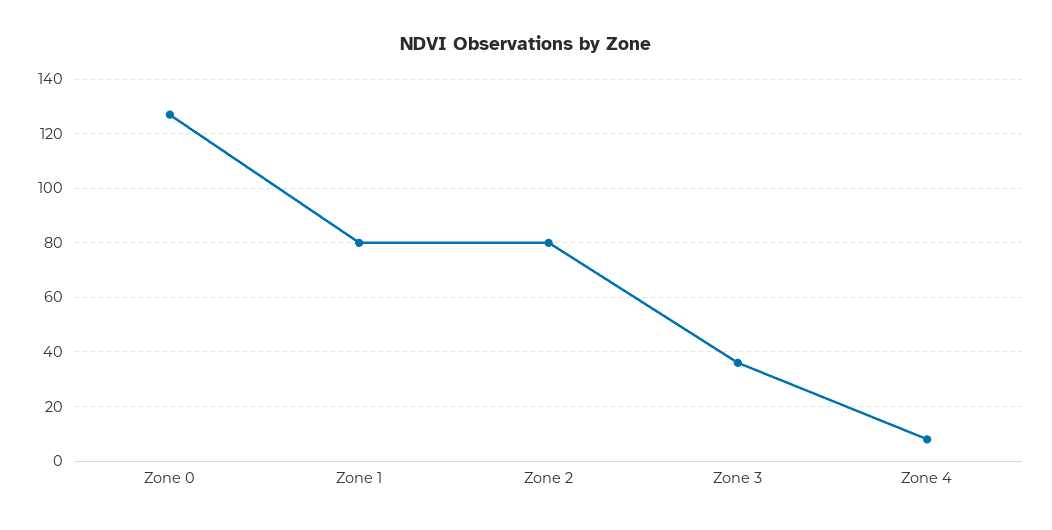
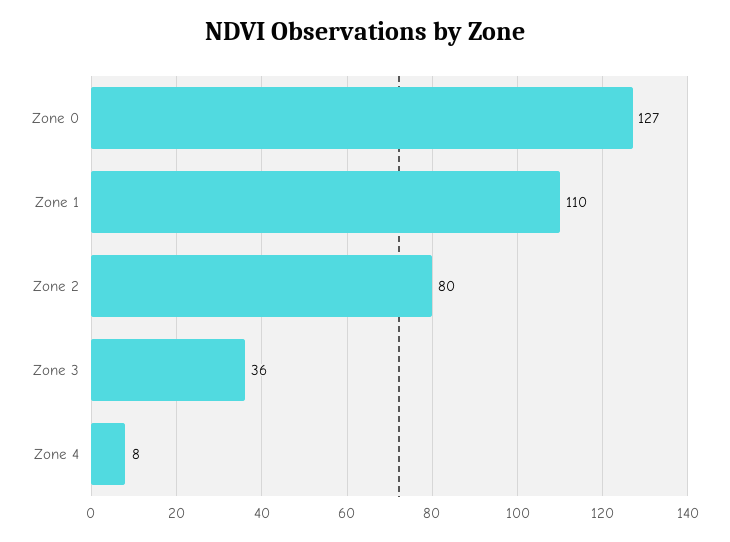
Zone 1: 80 -> 110

